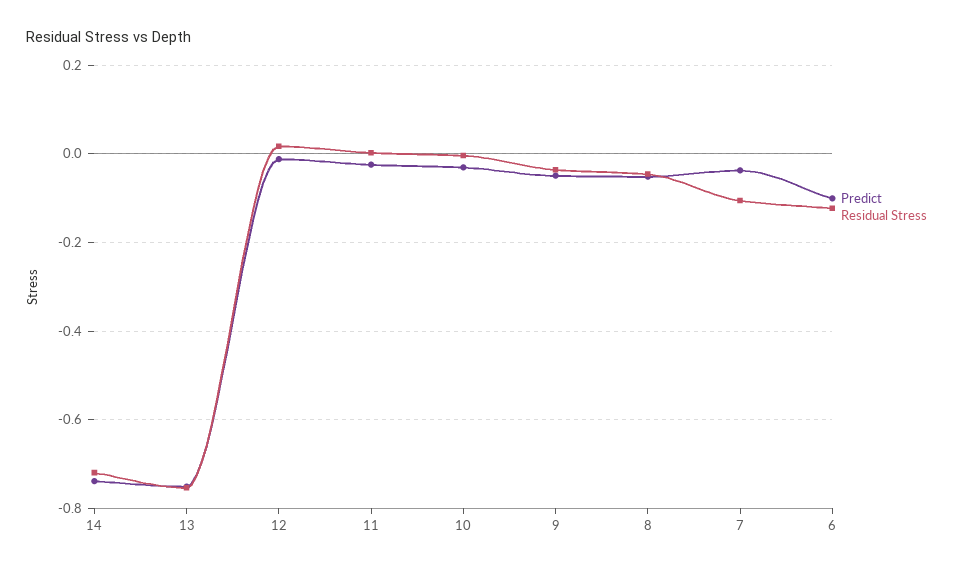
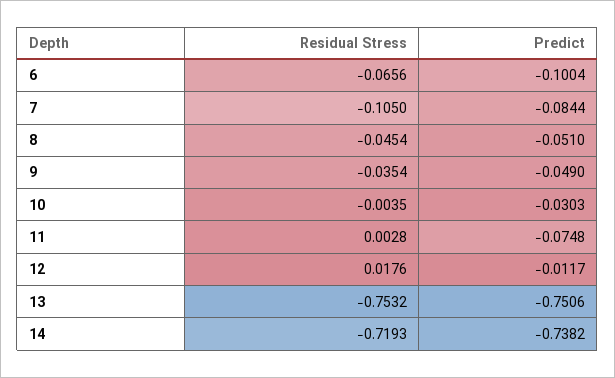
Predict, 11: -0.02 -> -0.0748
Predict, 7: -0.04 -> -0.0844
Residual Stress, 6: -0.12 -> -0.0656

